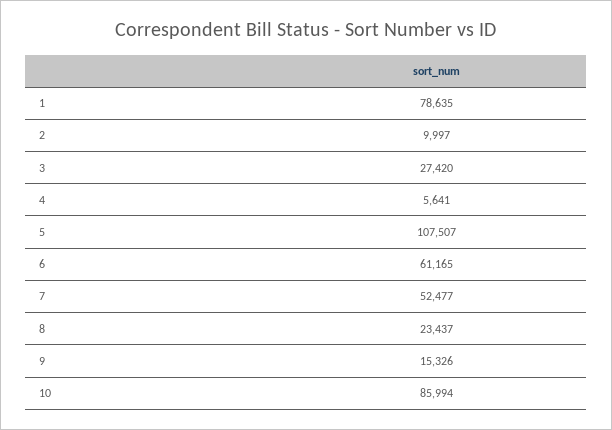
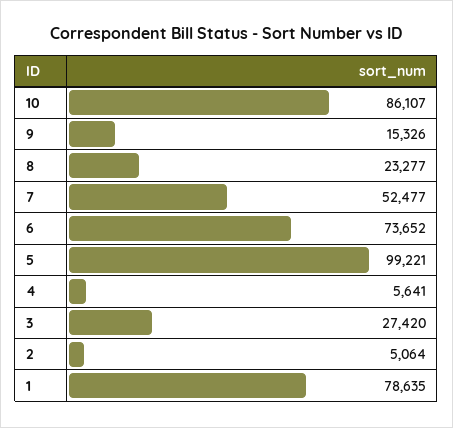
2: 9997 -> 5064
5: 107507 -> 99221
6: 61165 -> 73652
8: 23437 -> 23277
10: 85994 -> 86107

